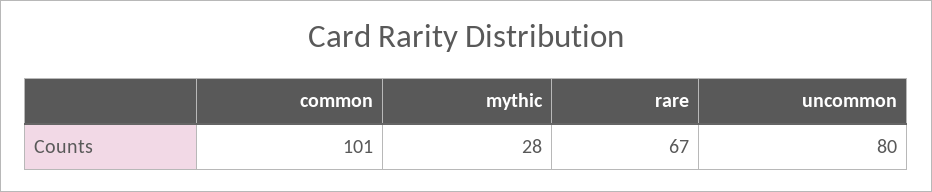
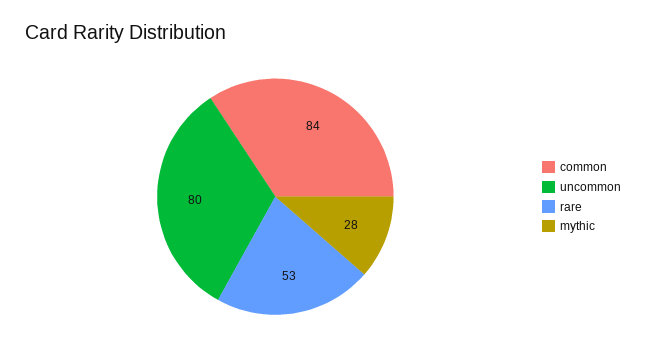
common: 101 -> 84
rare: 67 -> 53

